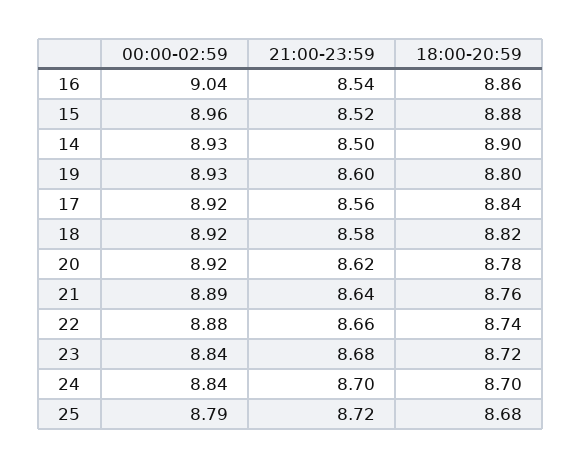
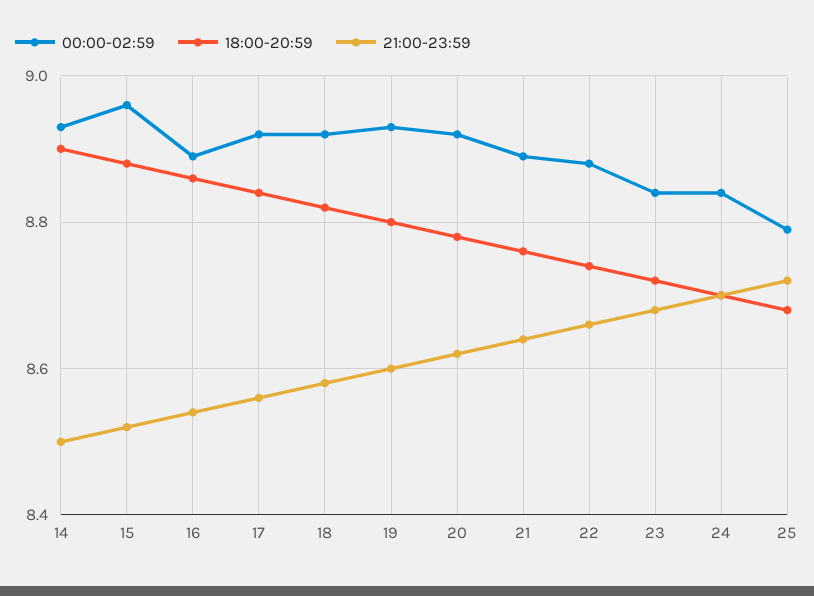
00:00-02:59, 16: 9.04 -> 8.9

